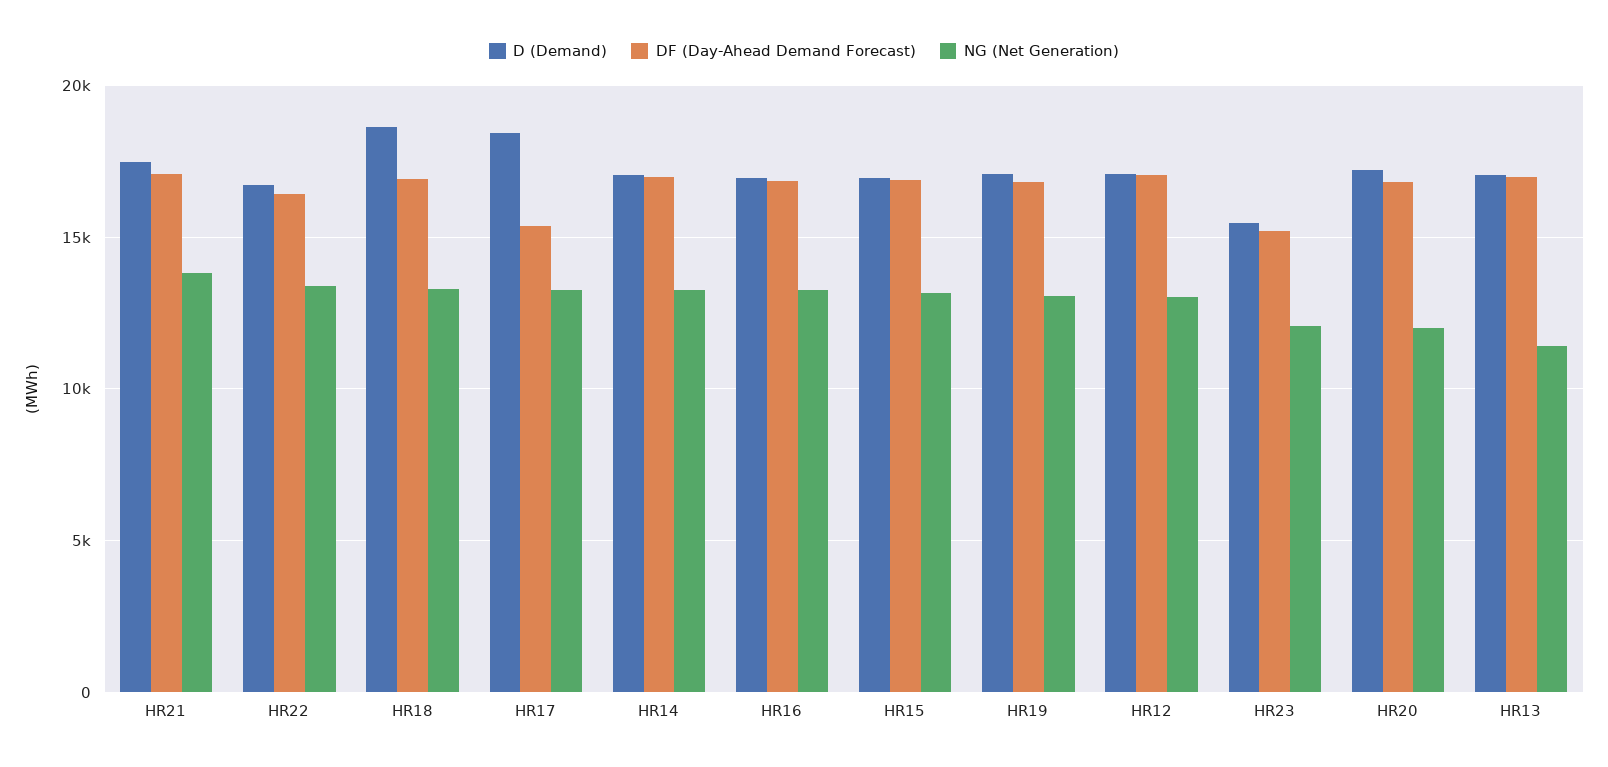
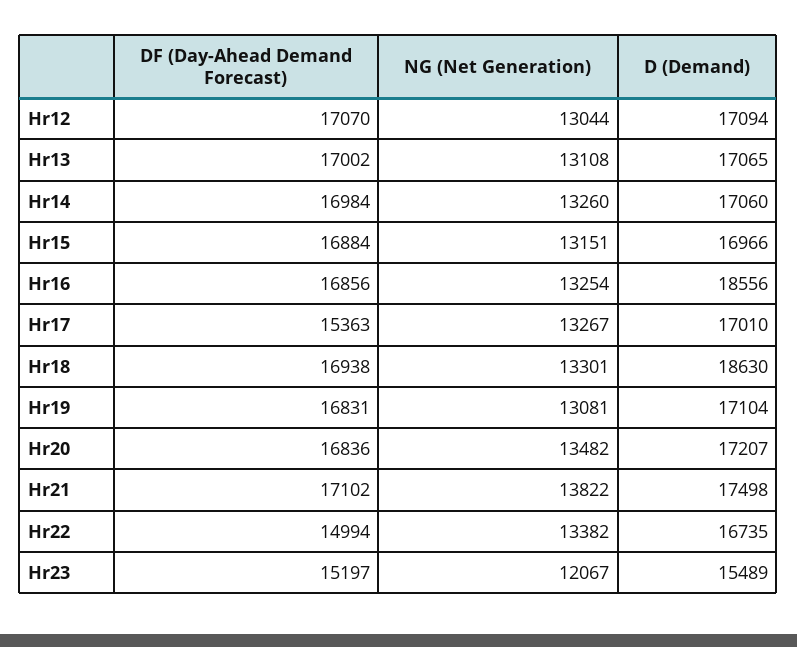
DF (Day-Ahead Demand Forecast), HR22: 16500 -> 14994
D (Demand), HR17: 18500 -> 17010
D (Demand), HR16: 17000 -> 18556
NG (Net Generation), HR20: 12000 -> 13482
NG (Net Generation), HR13: 11500 -> 13108

